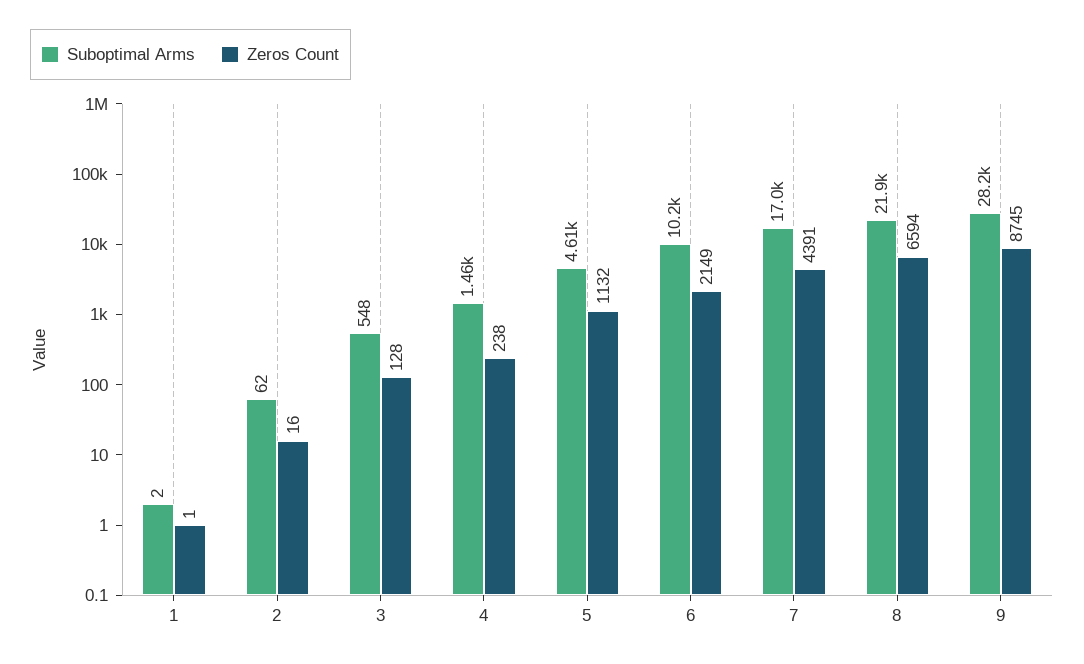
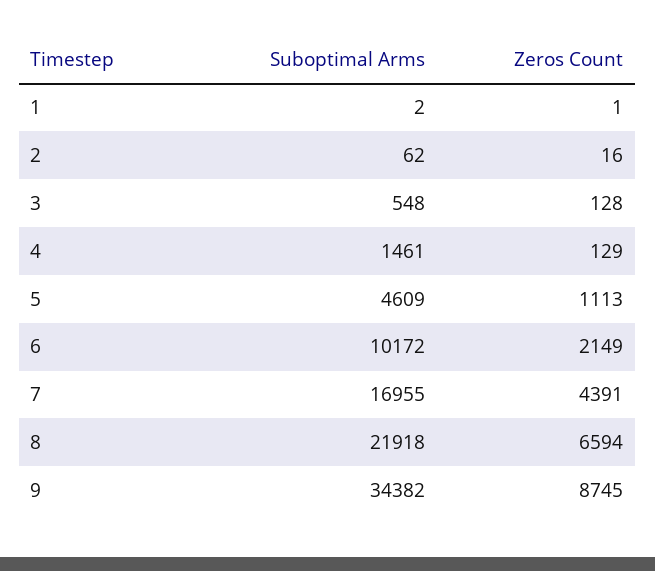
Zeros Count, 4: 238 -> 129
Zeros Count, 5: 1132 -> 1113
Suboptimal Arms, 9: 28200 -> 34382

